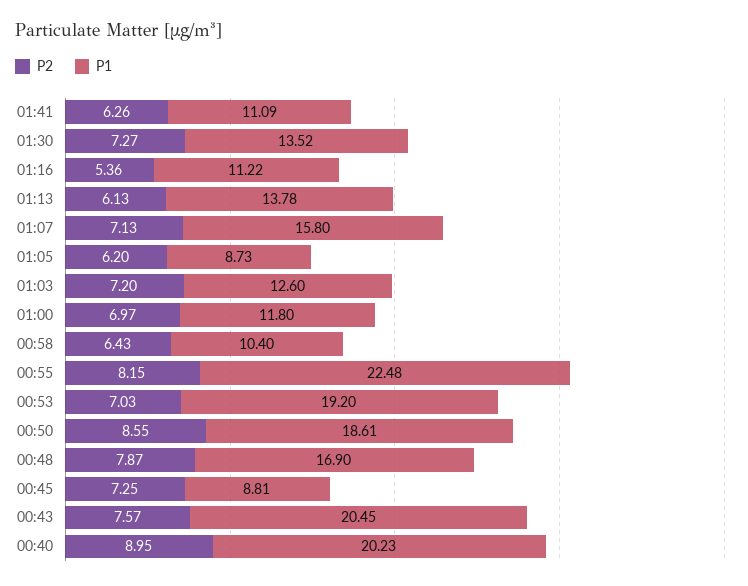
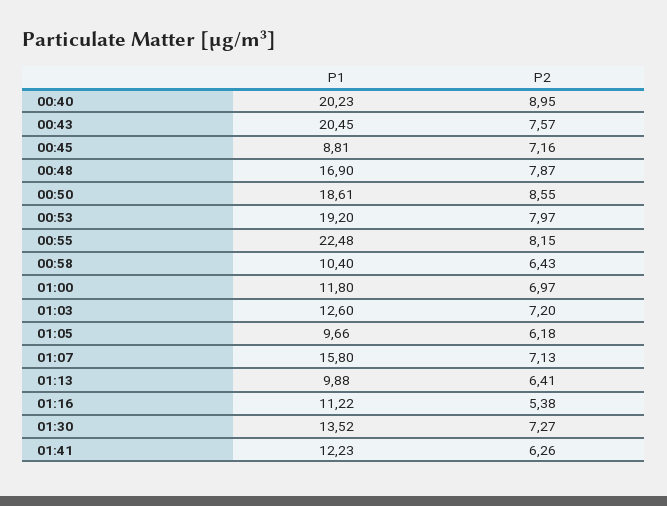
P1, 01:41: 11.09 -> 12.23
P2, 01:16: 5.36 -> 5.38
P2, 01:13: 6.13 -> 6.41
P1, 01:13: 13.78 -> 9.88
P2, 01:05: 6.2 -> 6.18
P1, 01:05: 8.73 -> 9.66
P2, 00:53: 7.03 -> 7.97
P2, 00:45: 7.25 -> 7.16

